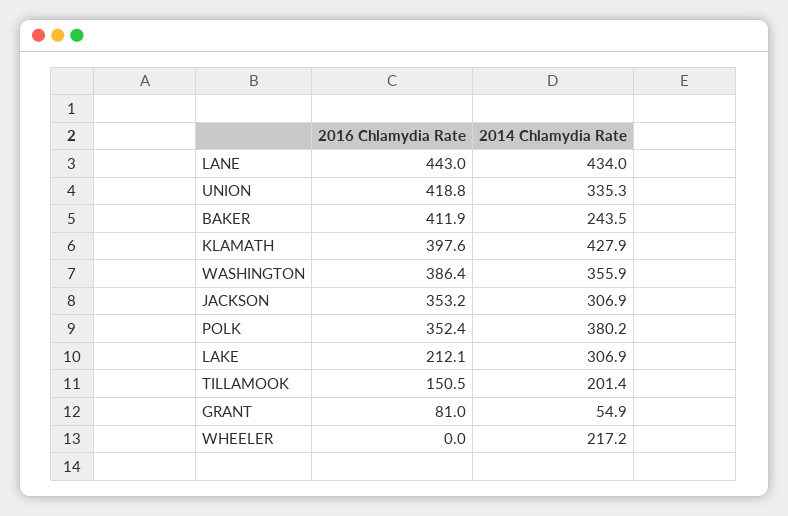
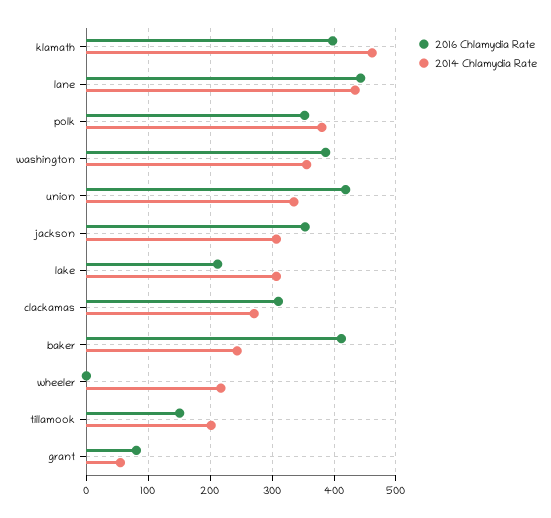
2014 Chlamydia Rate, KLAMATH: 427.9 -> 460
2016 Chlamydia Rate, clackamas: none -> 310
2014 Chlamydia Rate, clackamas: none -> 270

